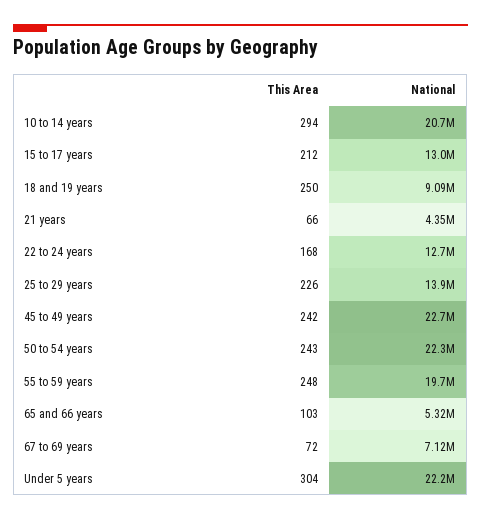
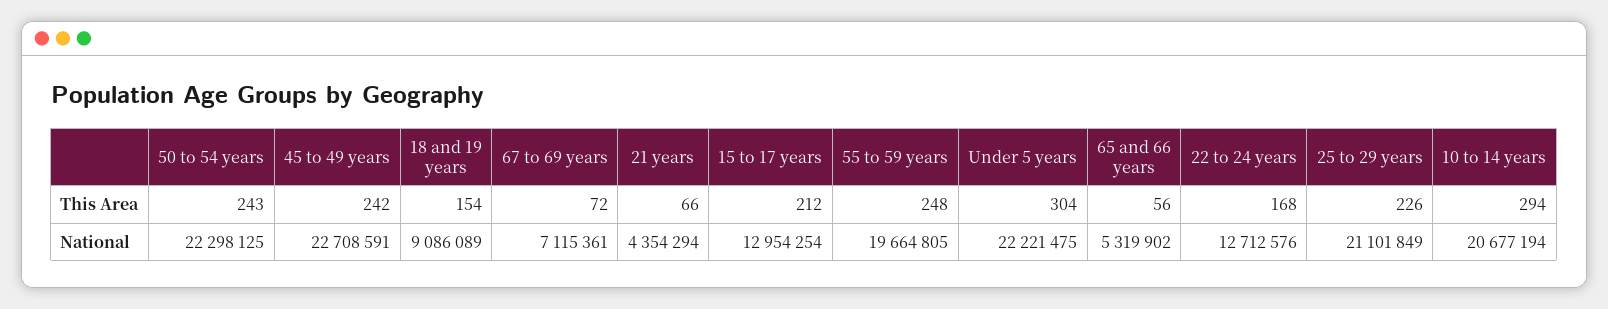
This Area, 18 and 19 years: 250 -> 154
National, 25 to 29 years: 13900000 -> 21101849
This Area, 65 and 66 years: 103 -> 56

